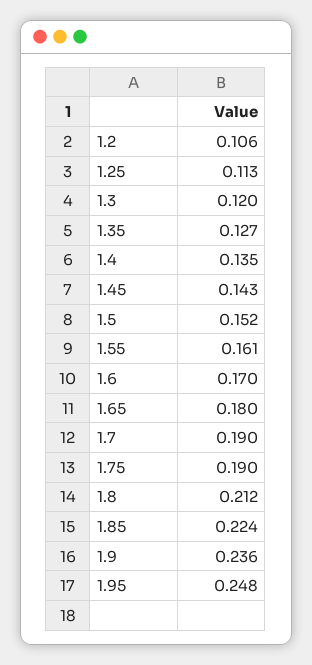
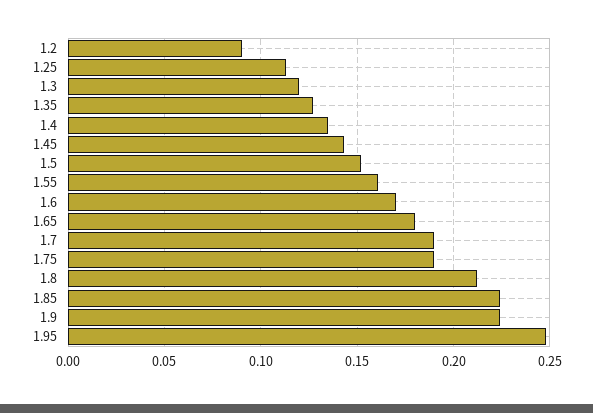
1.2: 0.106 -> 0.09
1.9: 0.236 -> 0.225

